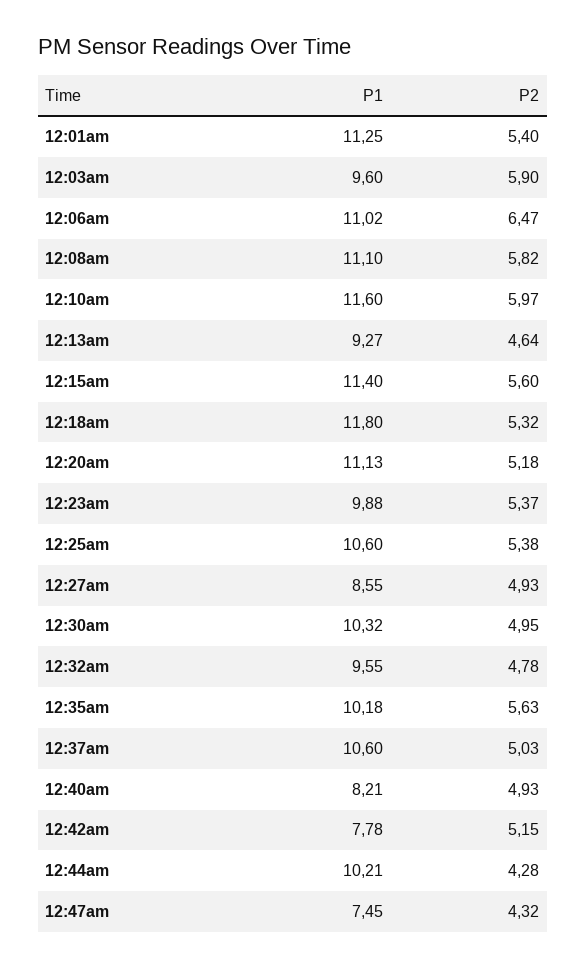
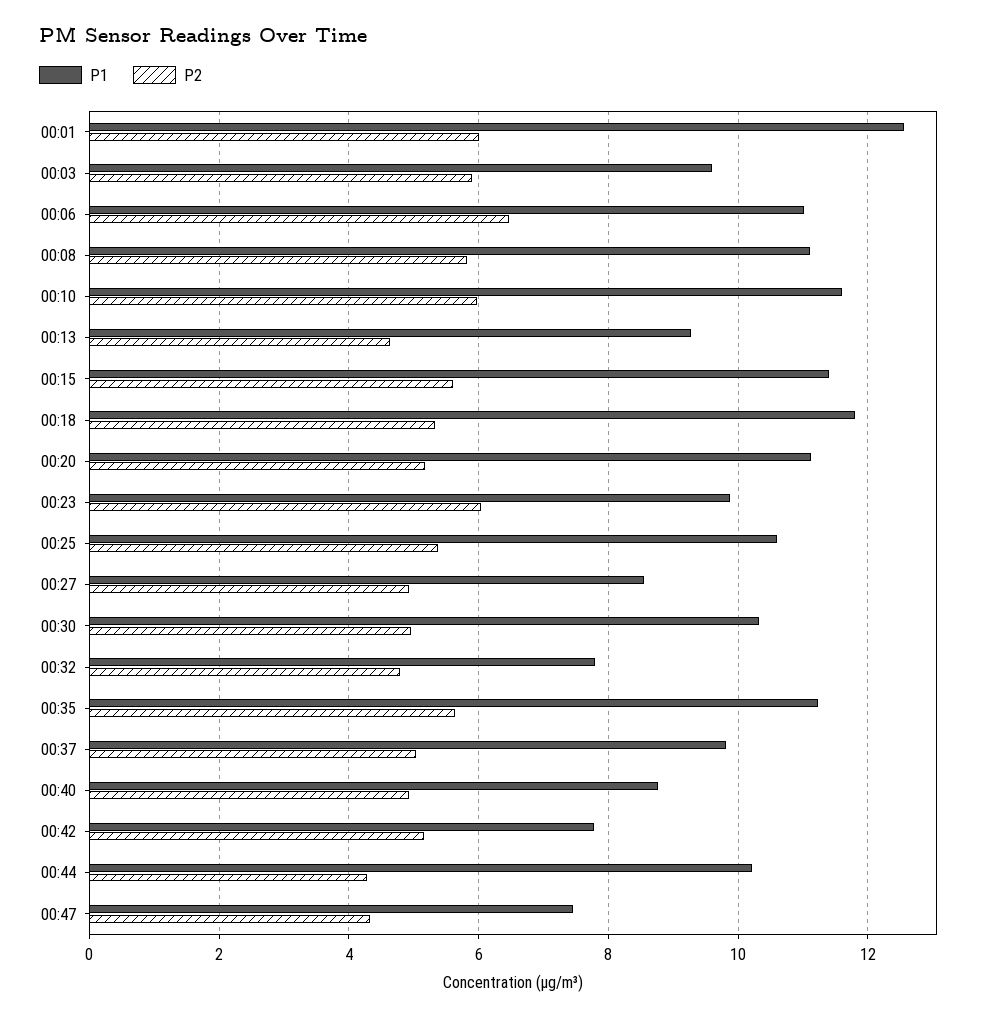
P1, 12:01am: 11.25 -> 12.6
P2, 12:01am: 5.4 -> 6
P2, 12:23am: 5.37 -> 6
P1, 12:32am: 9.55 -> 7.8
P1, 12:35am: 10.18 -> 11.2
P1, 12:37am: 10.6 -> 9.8
P1, 12:40am: 8.21 -> 8.8

